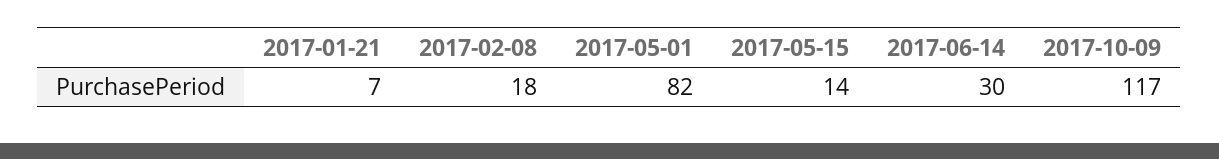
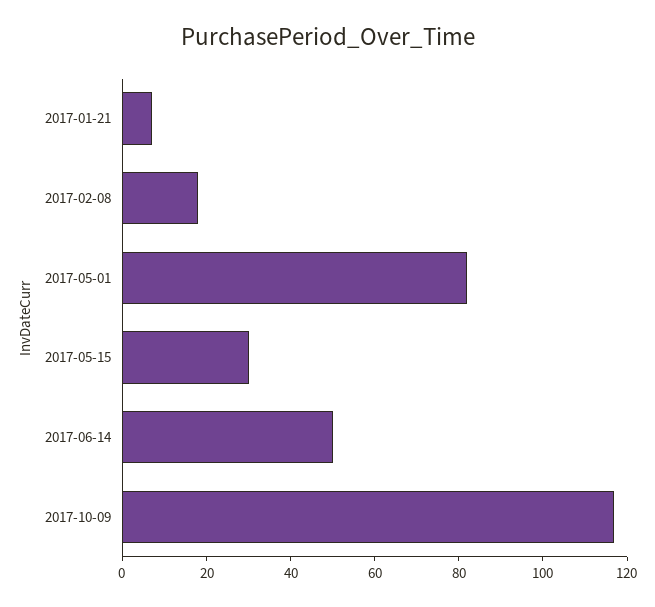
2017-05-15: 14 -> 30
2017-06-14: 30 -> 50

